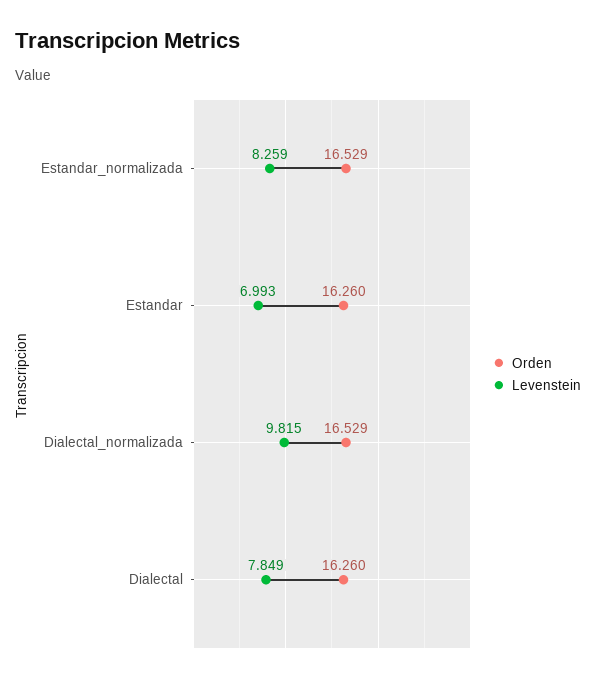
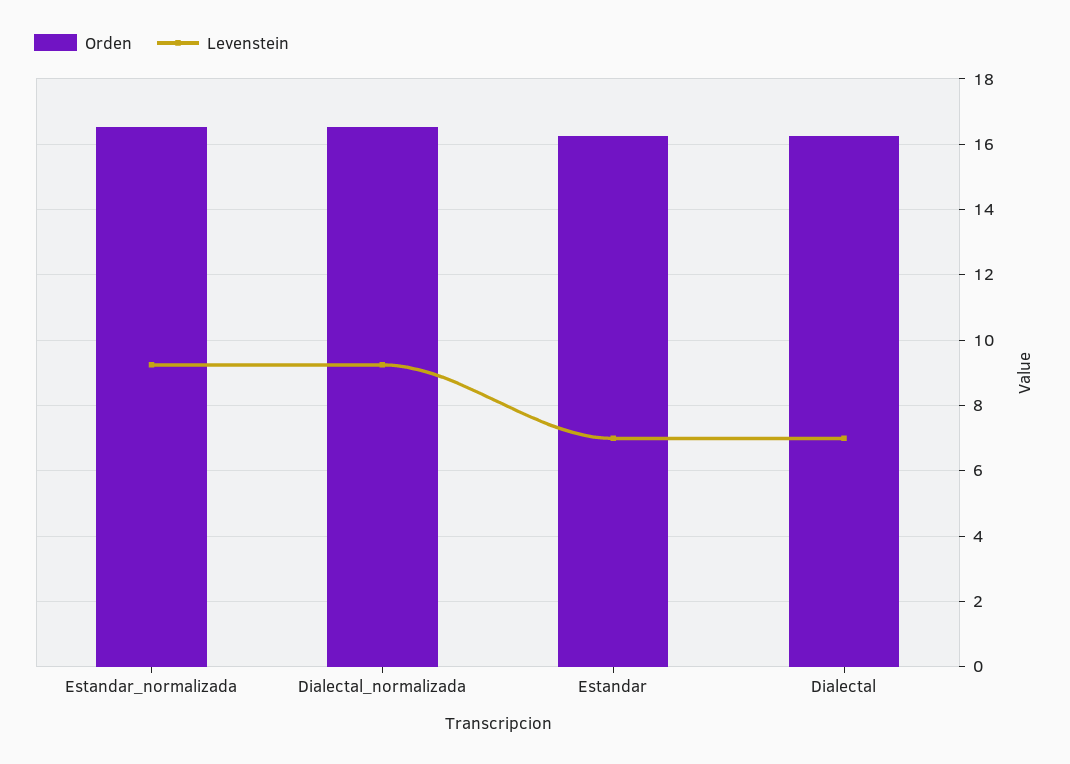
Levenstein, Estandar_normalizada: 8.259 -> 9.2
Levenstein, Dialectal_normalizada: 9.815 -> 9.2
Levenstein, Dialectal: 7.849 -> 7

